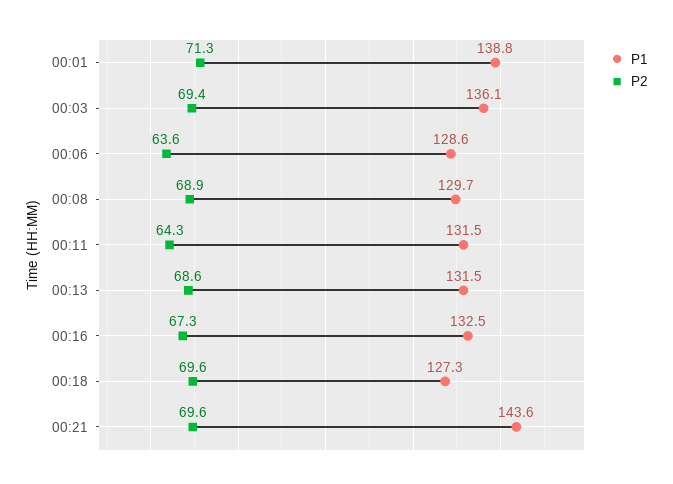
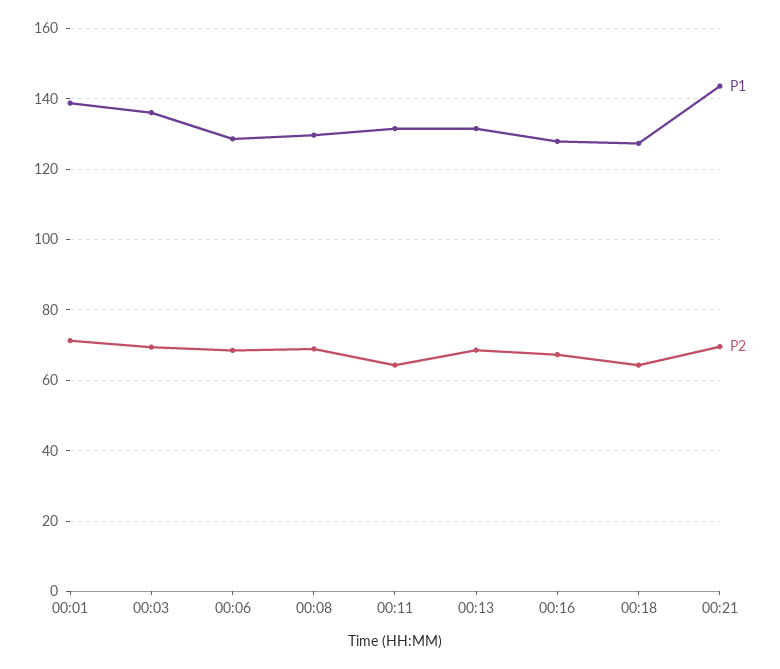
P2, 00:06: 63.6 -> 68
P1, 00:16: 132.5 -> 128
P2, 00:18: 69.6 -> 64

